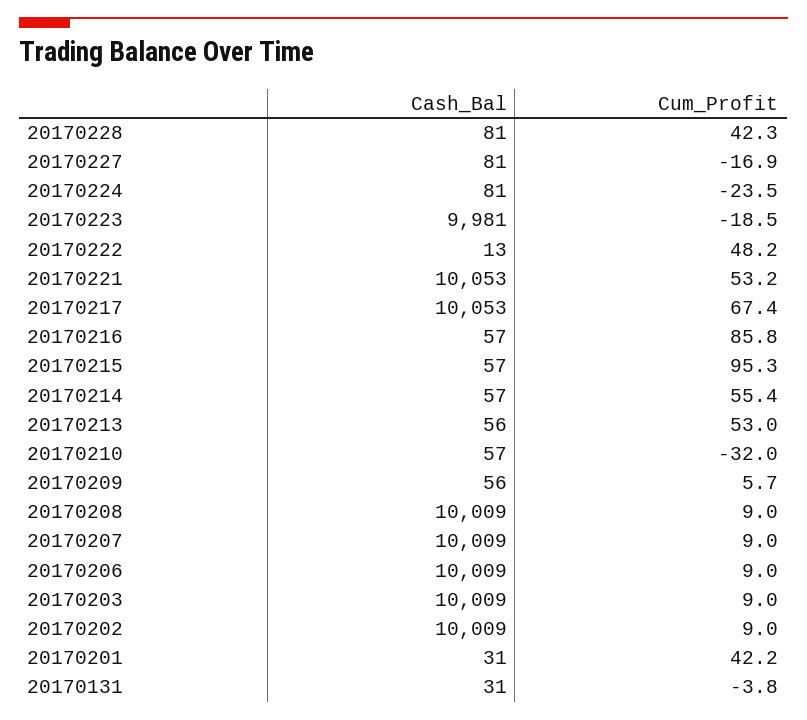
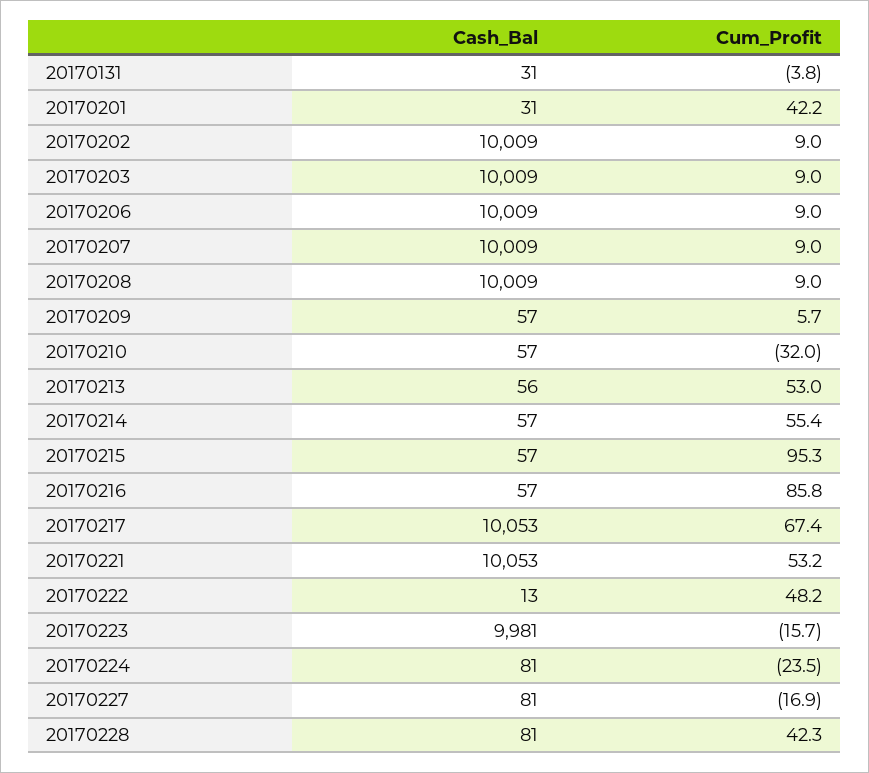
Cum_Profit, 20170223: -18.5 -> -15.7
Cash_Bal, 20170209: 56 -> 57

